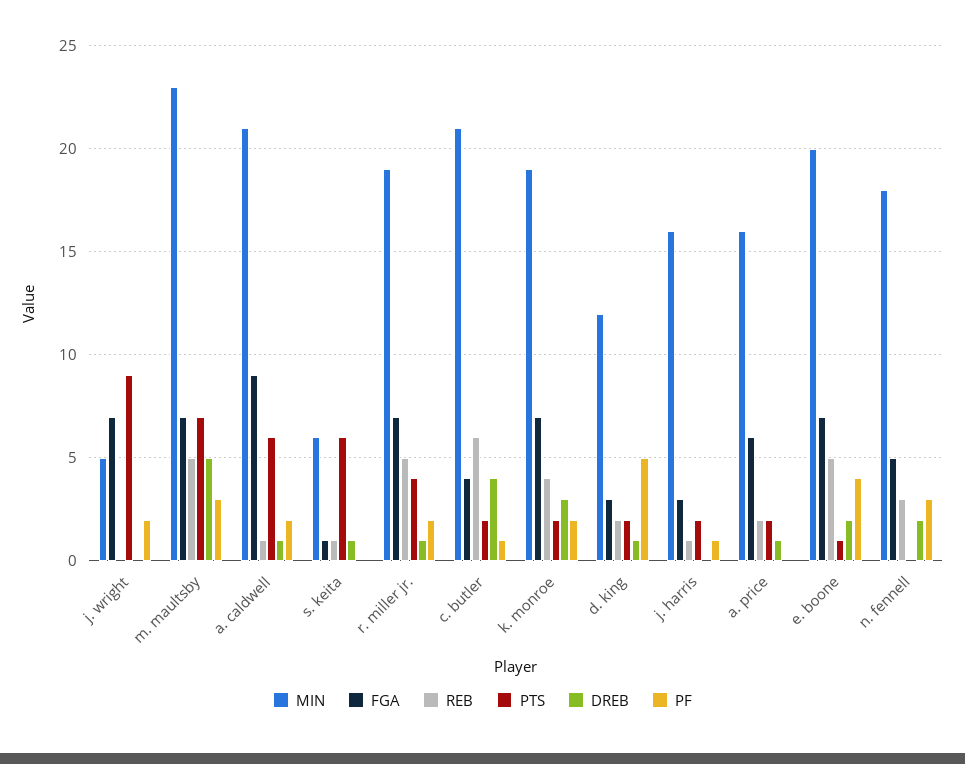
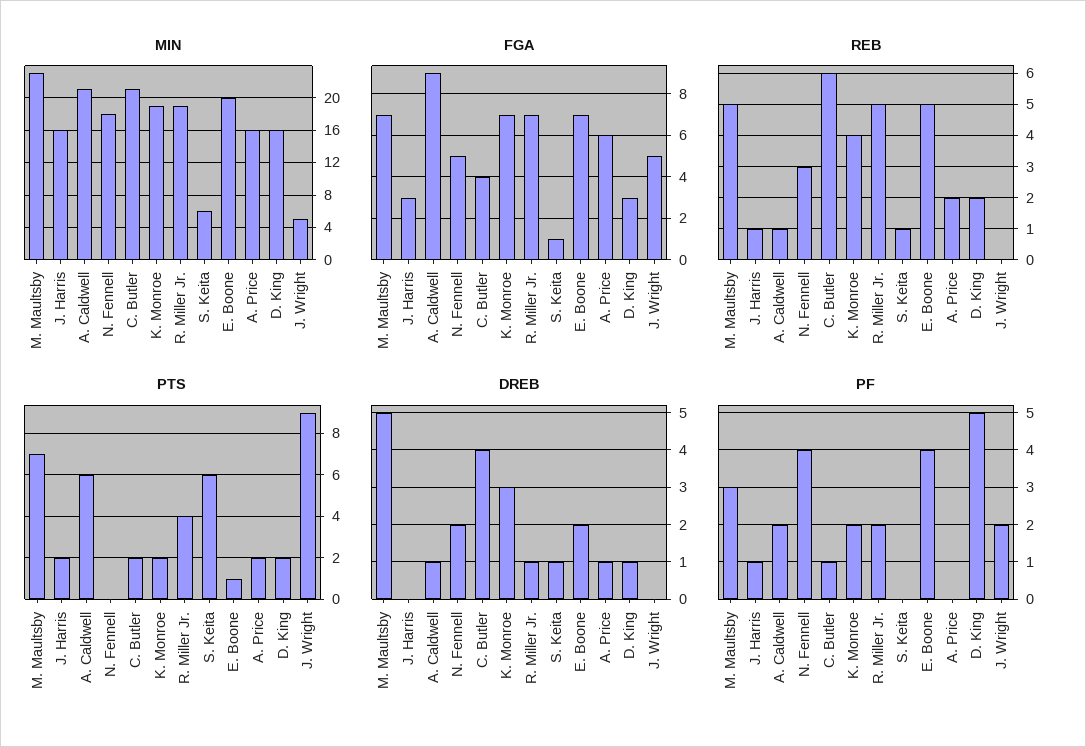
FGA, j. wright: 7 -> 5
MIN, d. king: 12 -> 16
PF, n. fennell: 3 -> 4

